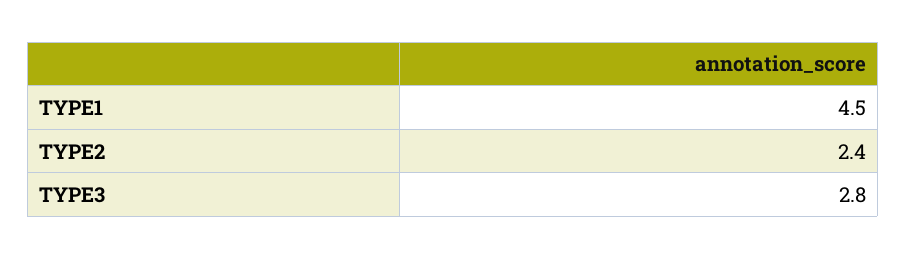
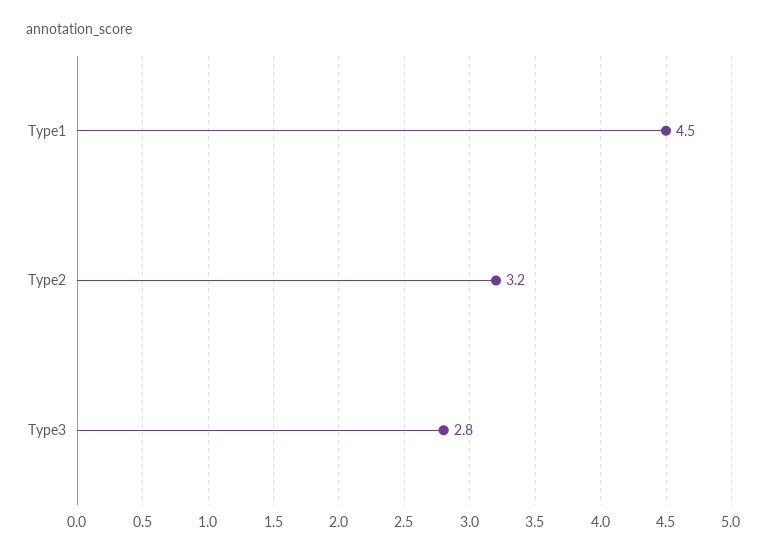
TYPE2: 2.4 -> 3.2

